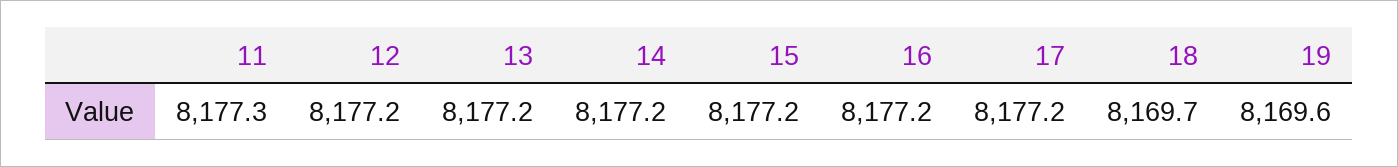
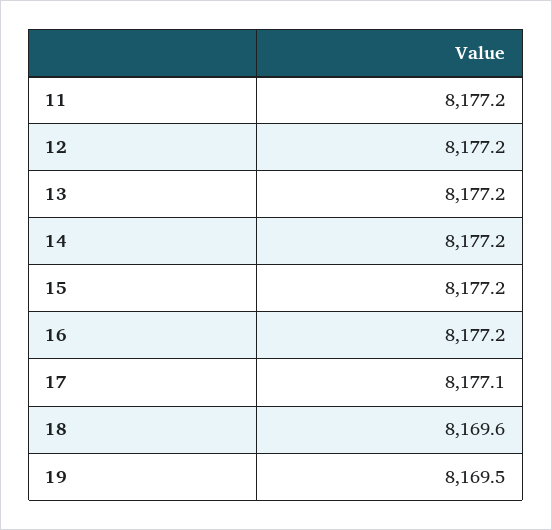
11: 8177.3 -> 8177.2
17: 8177.2 -> 8177.1
18: 8169.7 -> 8169.6
19: 8169.6 -> 8169.5

